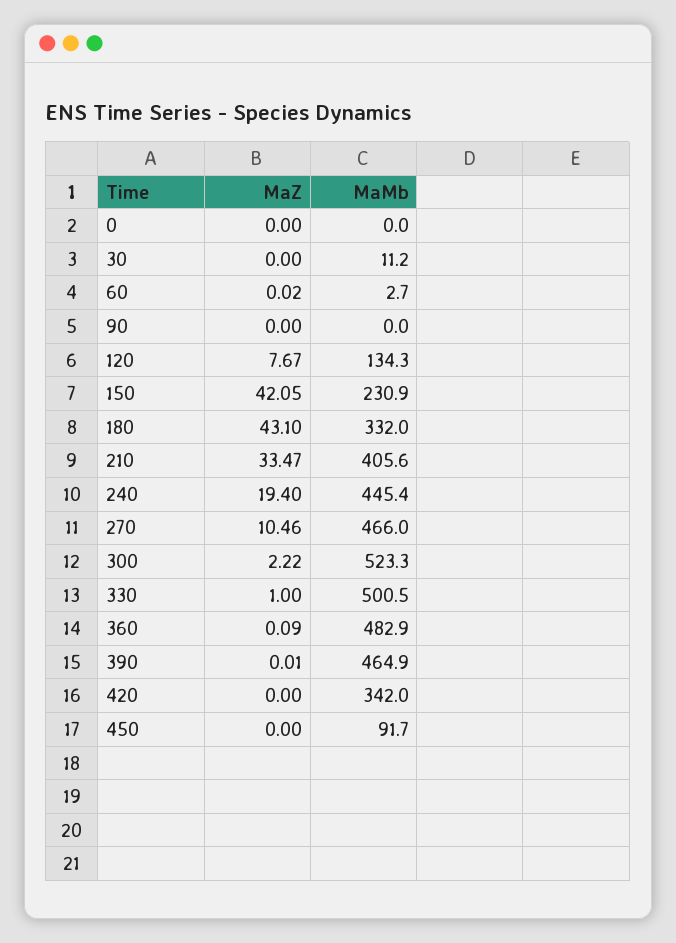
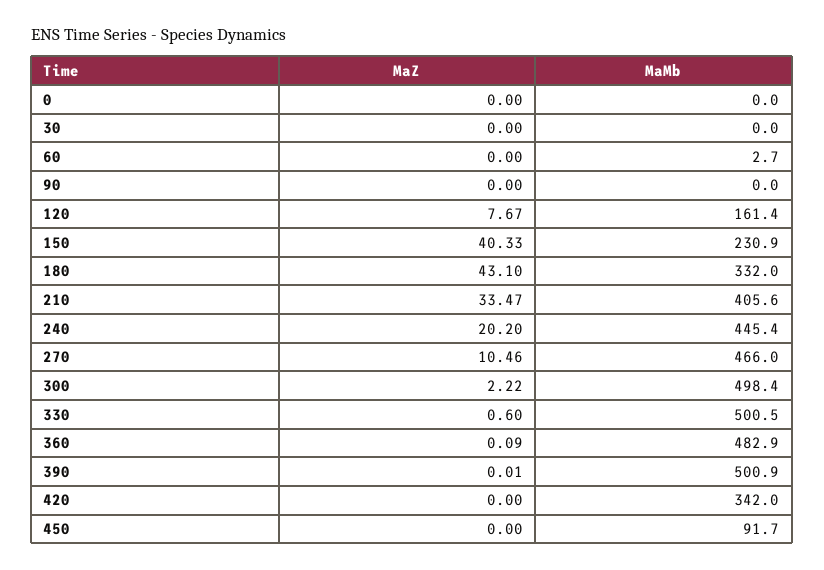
MaMb, 30: 11.2 -> 0
MaZ, 60: 0.02 -> 0
MaMb, 120: 134.3 -> 161.4
MaZ, 150: 42.05 -> 40.33
MaZ, 240: 19.4 -> 20.2
MaMb, 300: 523.3 -> 498.4
MaZ, 330: 1 -> 0.6
MaMb, 390: 464.9 -> 500.9

